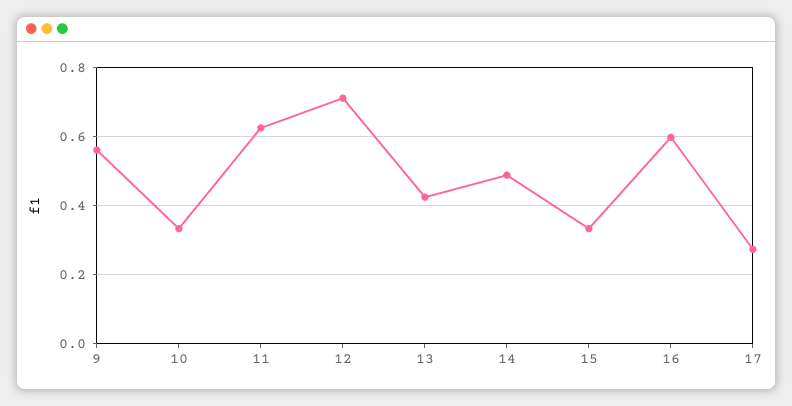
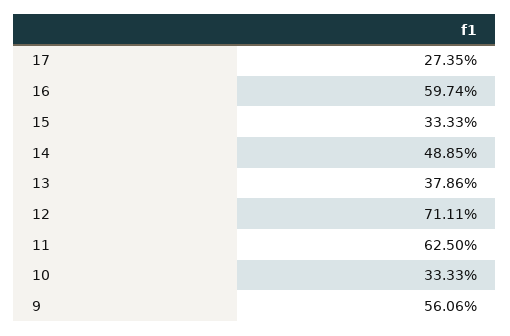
13: 0.42 -> 0.3786

